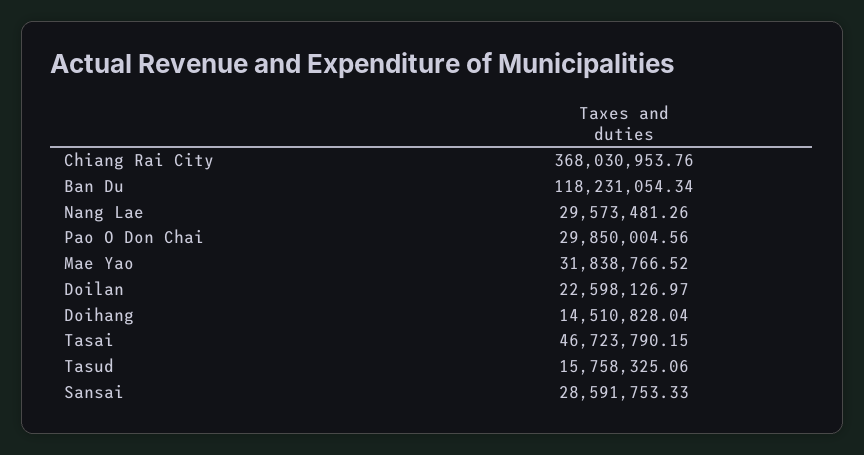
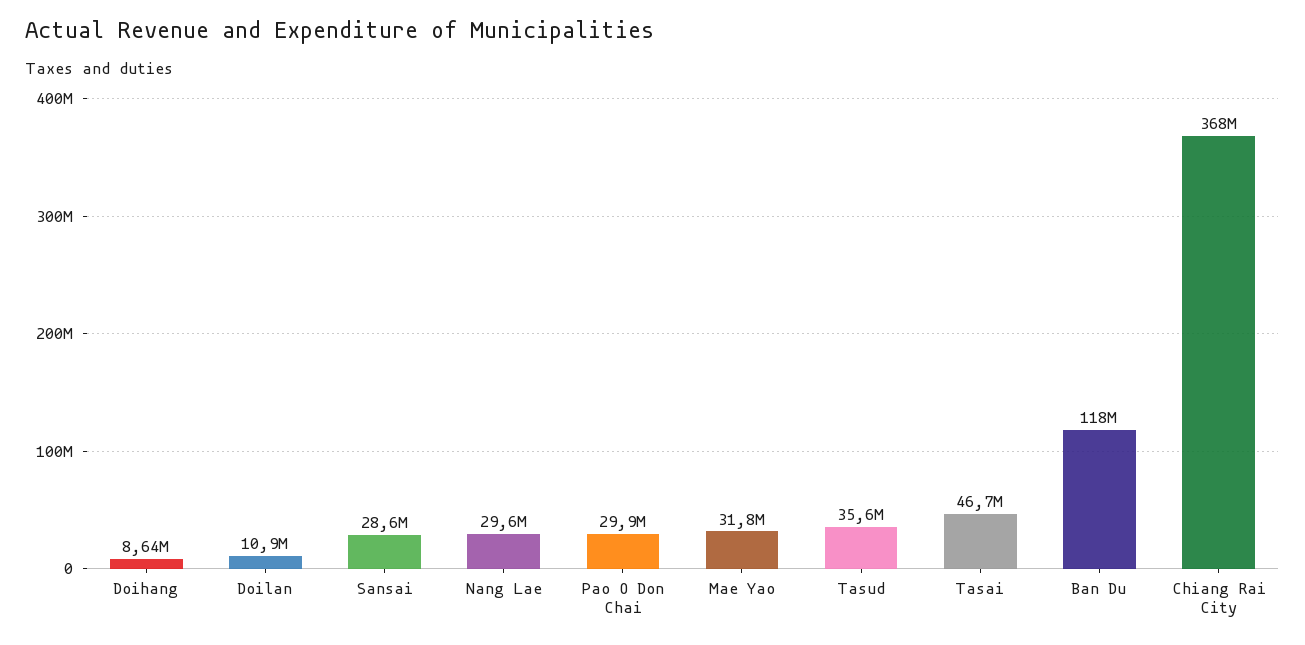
Doilan: 22598126.97 -> 10900000
Doihang: 14510828.04 -> 8640000
Tasud: 15758325.06 -> 35600000

